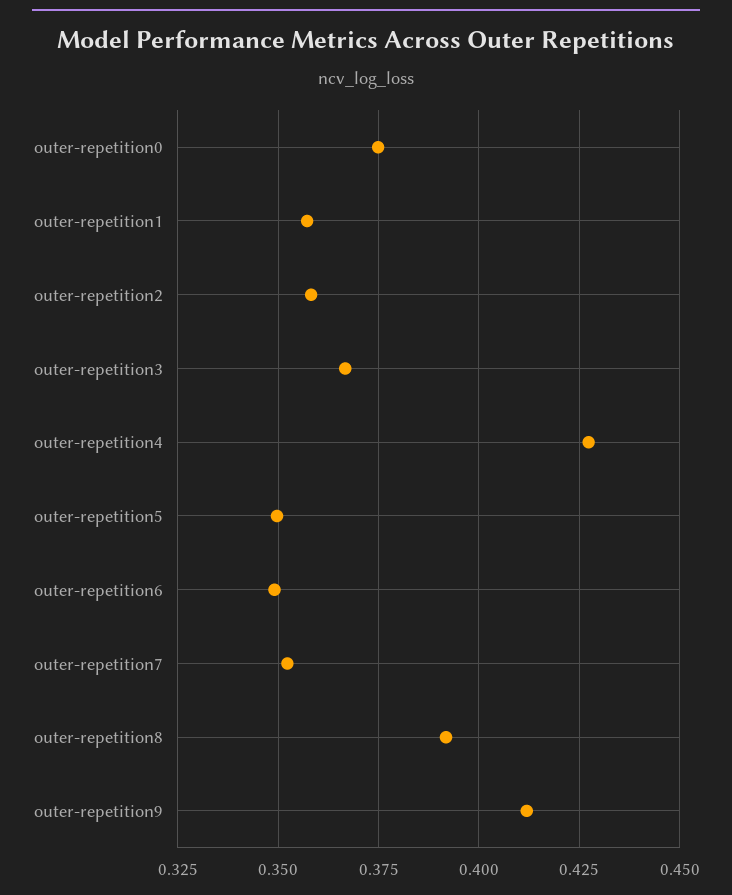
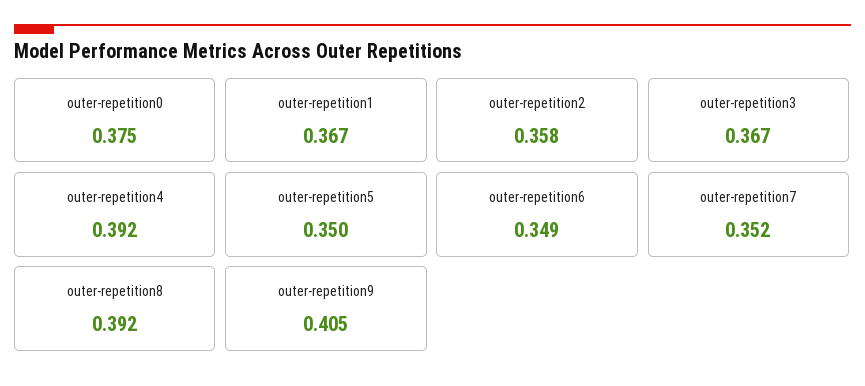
outer-repetition1: 0.3575 -> 0.367
outer-repetition4: 0.4275 -> 0.392
outer-repetition9: 0.4125 -> 0.405

